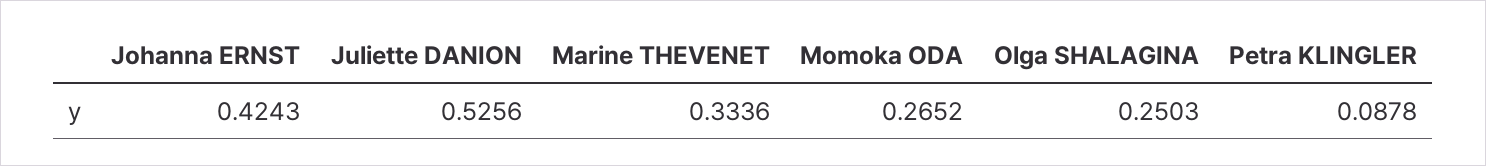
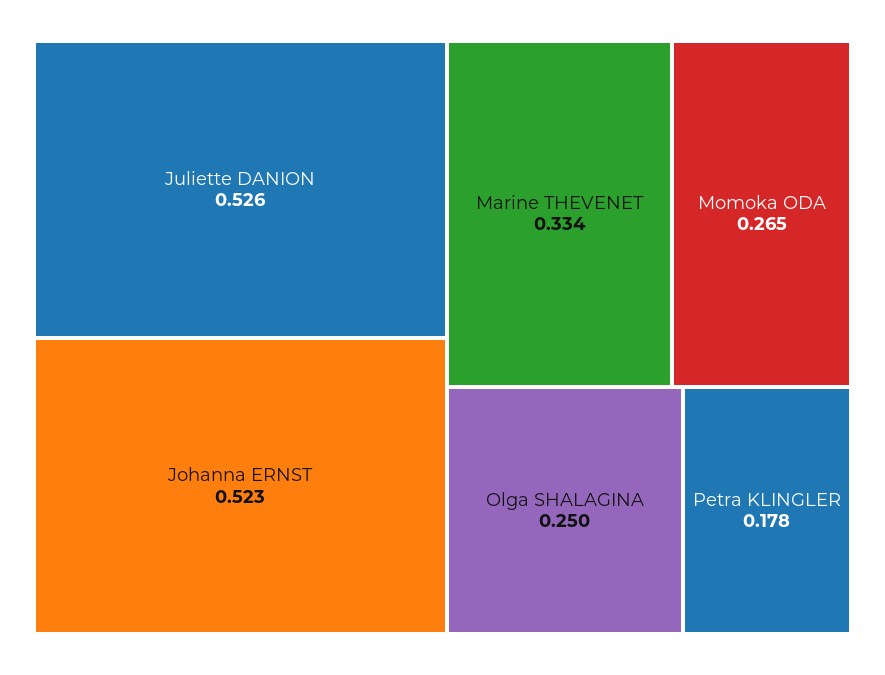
Johanna ERNST: 0.4243 -> 0.523
Petra KLINGLER: 0.0878 -> 0.178

